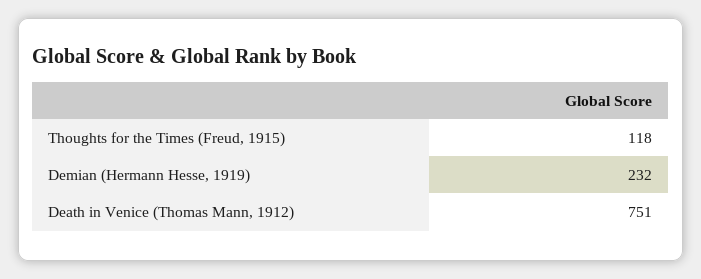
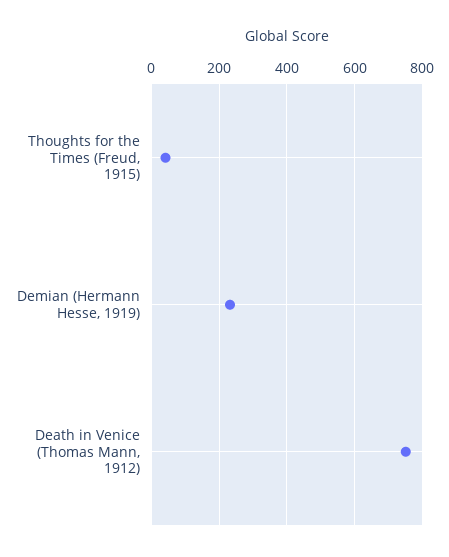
Thoughts for the Times (Freud, 1915): 118 -> 40

